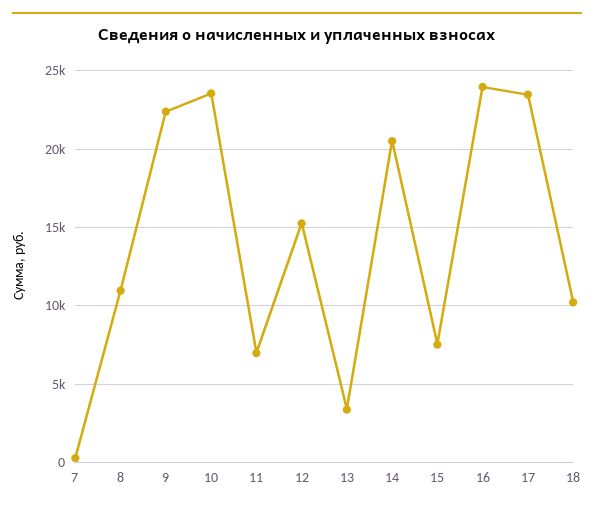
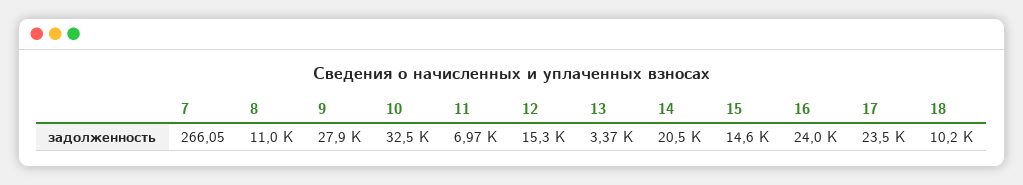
9: 22500 -> 27900
10: 23500 -> 32500
15: 7500 -> 14600

